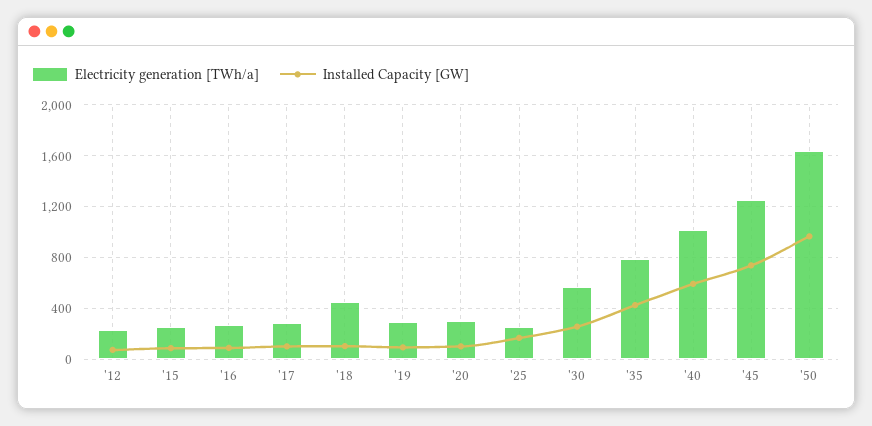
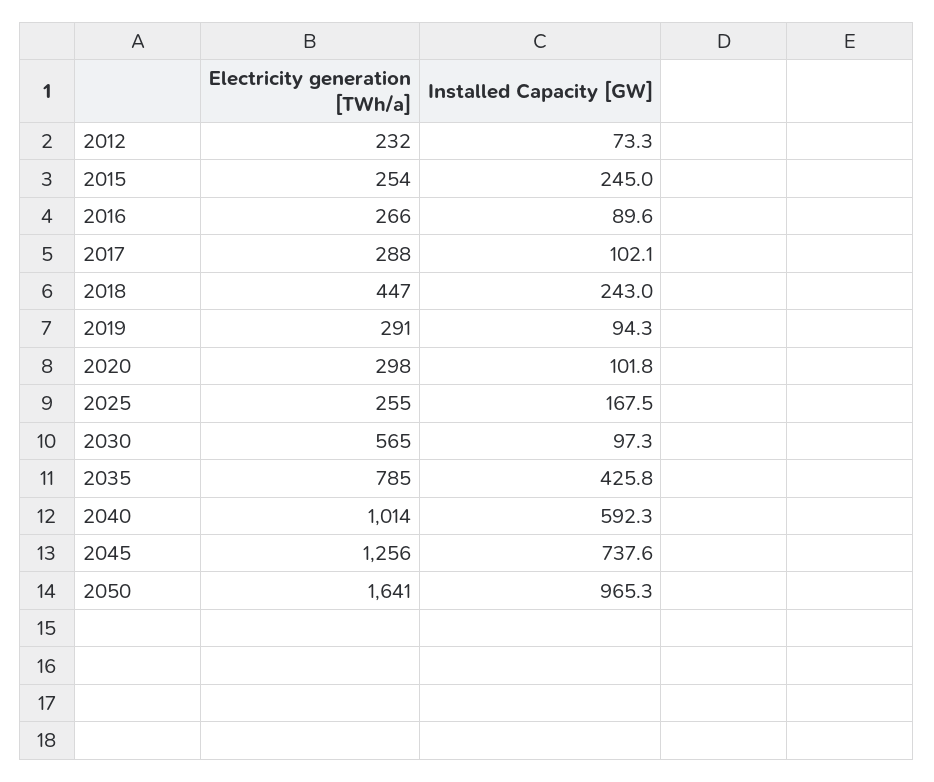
Installed Capacity [GW], '15: 100 -> 245
Installed Capacity [GW], '18: 100 -> 243
Installed Capacity [GW], '30: 250 -> 97.3

